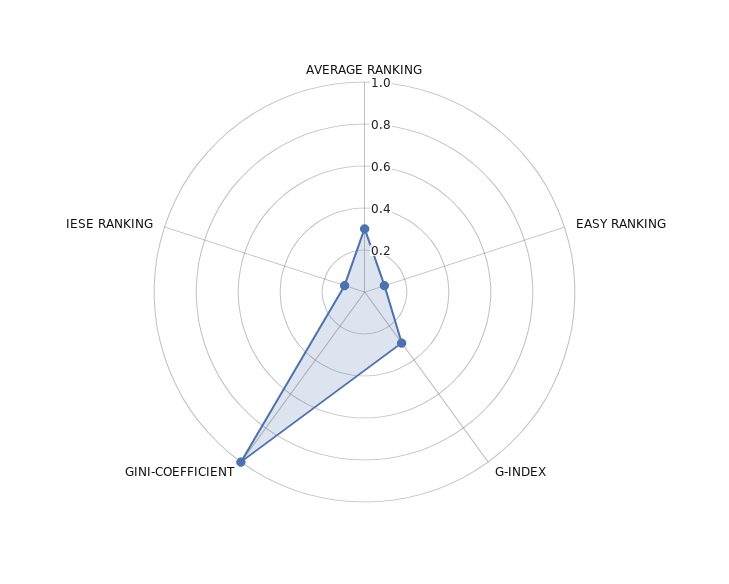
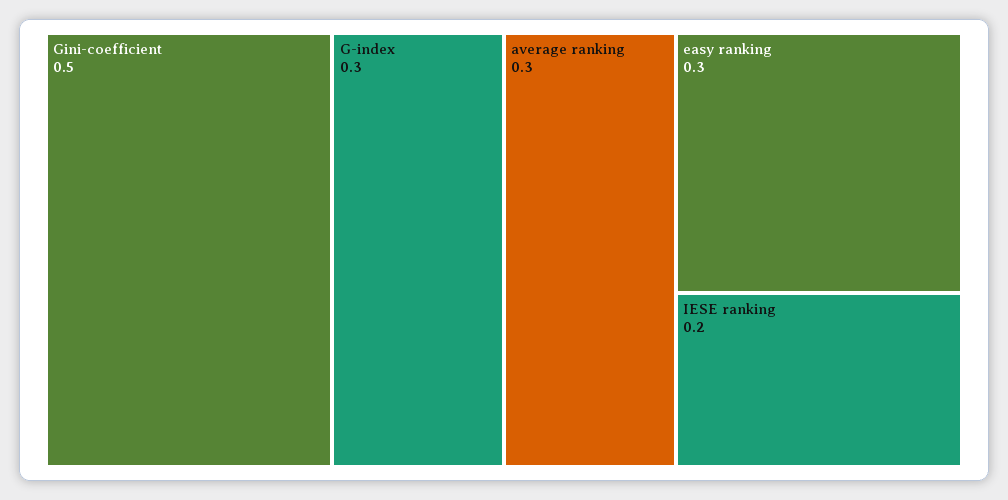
EASY RANKING: 0.1 -> 0.3
GINI-COEFFICIENT: 1 -> 0.5
IESE RANKING: 0.1 -> 0.2

